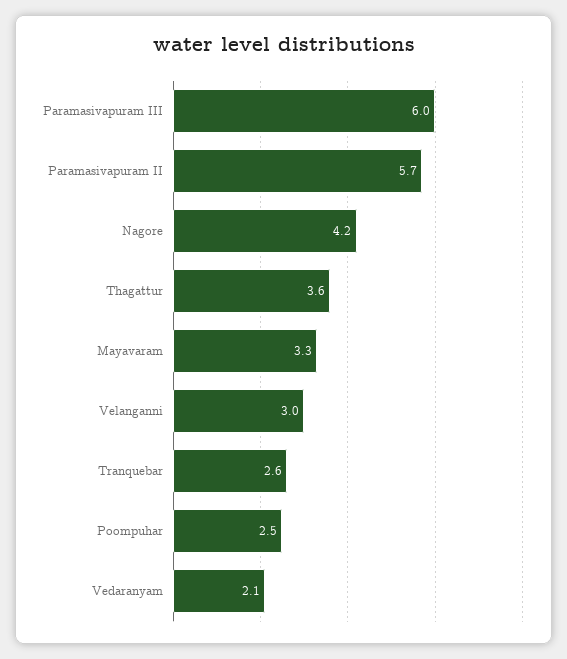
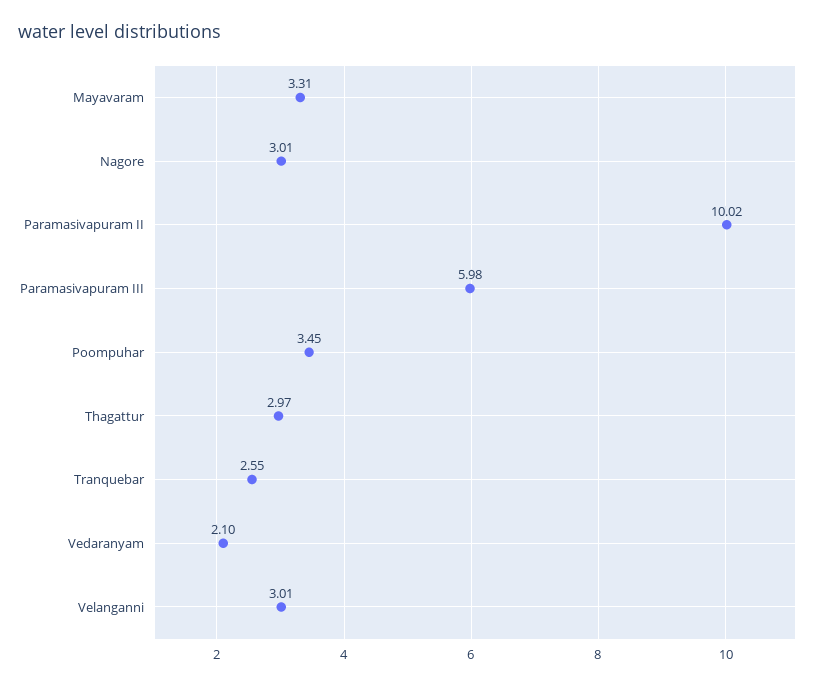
Paramasivapuram II: 5.7 -> 10.02
Nagore: 4.2 -> 3.01
Thagattur: 3.6 -> 2.97
Poompuhar: 2.5 -> 3.45

